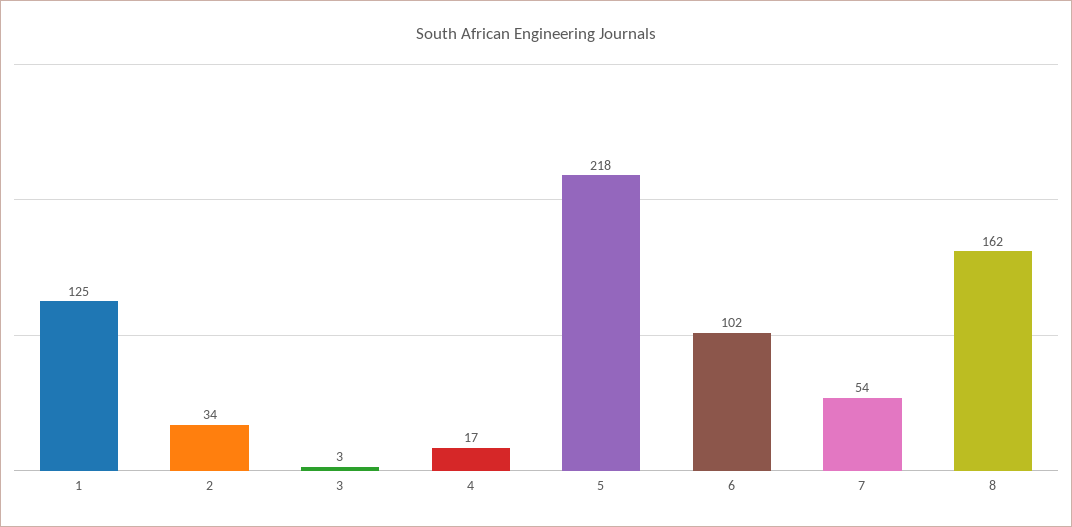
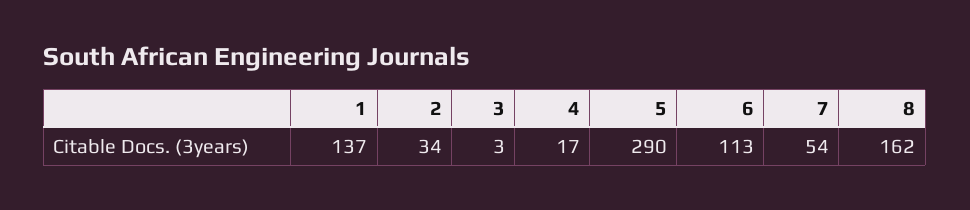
1: 125 -> 137
5: 218 -> 290
6: 102 -> 113

